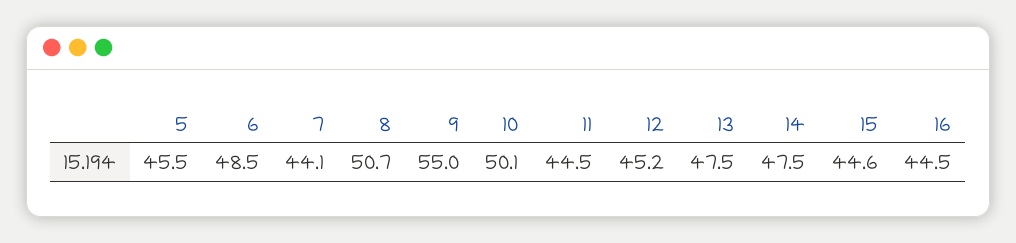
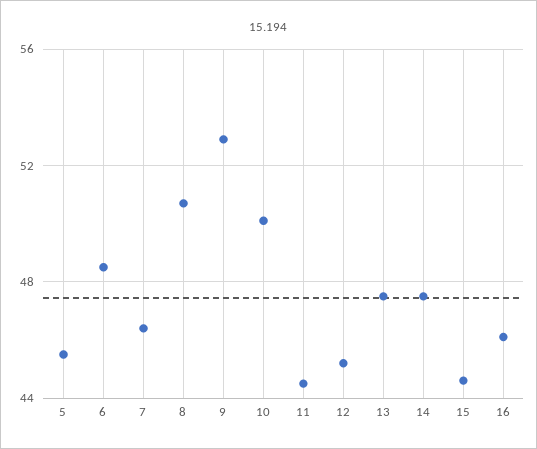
7: 44.1 -> 46.5
9: 55 -> 53
16: 44.5 -> 46

